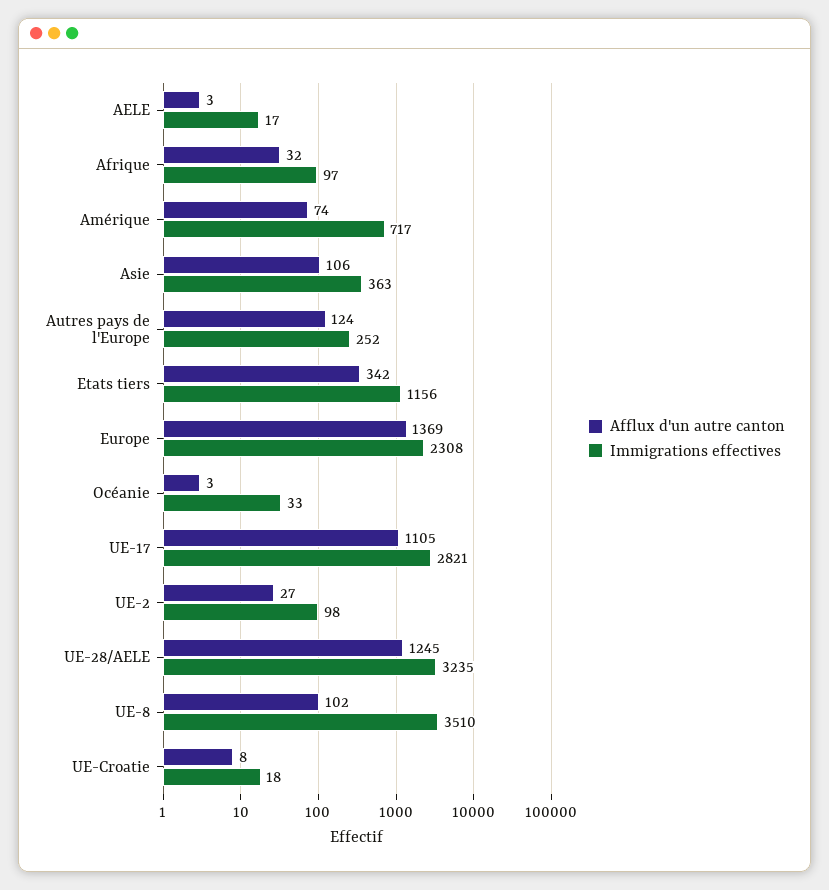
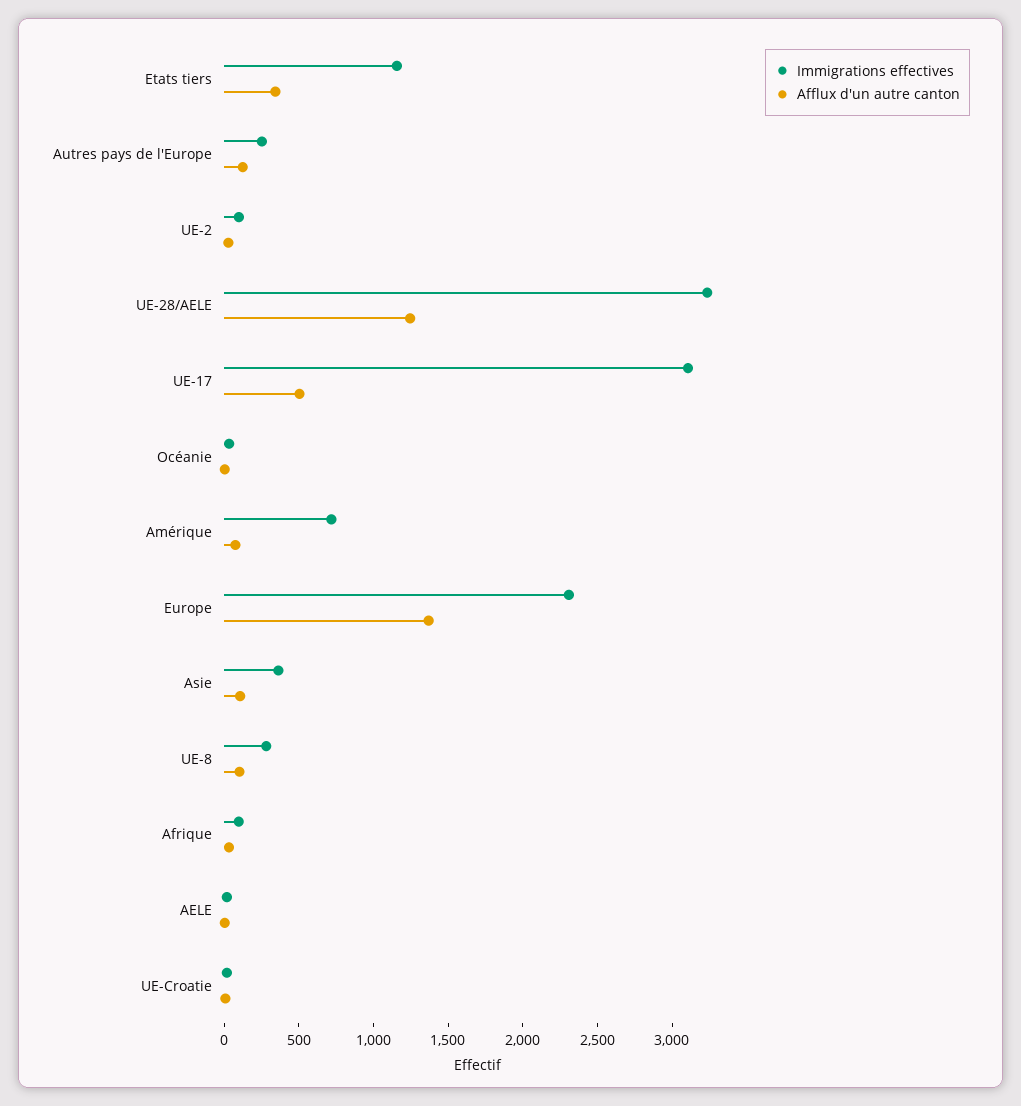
Afflux d'un autre canton, UE-17: 1105 -> 500
Immigrations effectives, UE-17: 2821 -> 3100
Immigrations effectives, UE-8: 3510 -> 300

